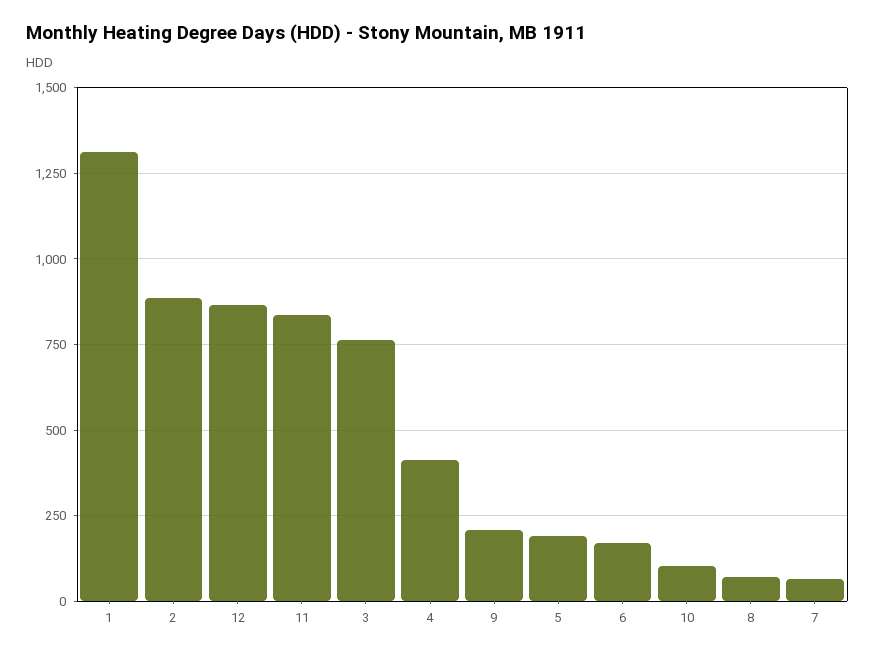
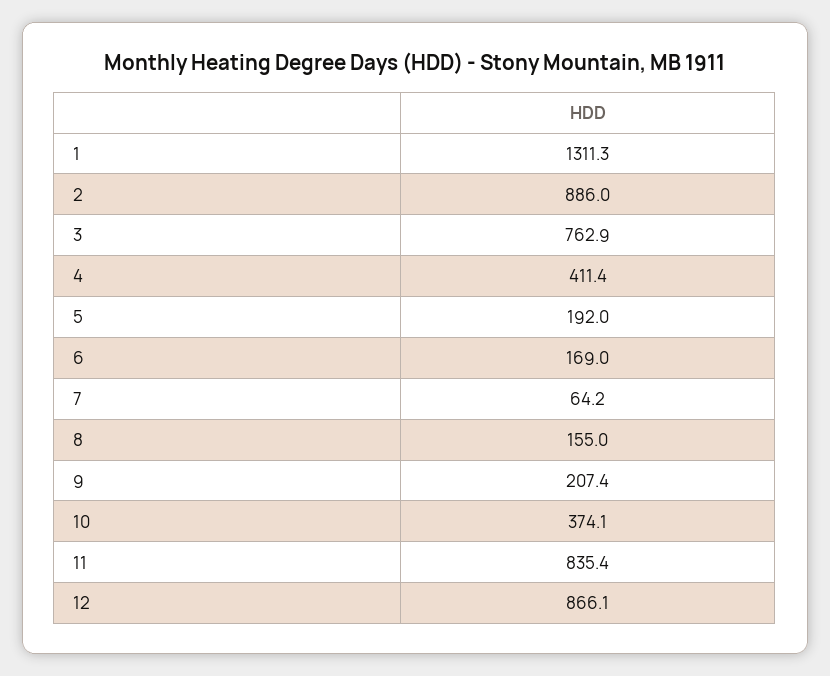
10: 100 -> 374.1
8: 75 -> 155

